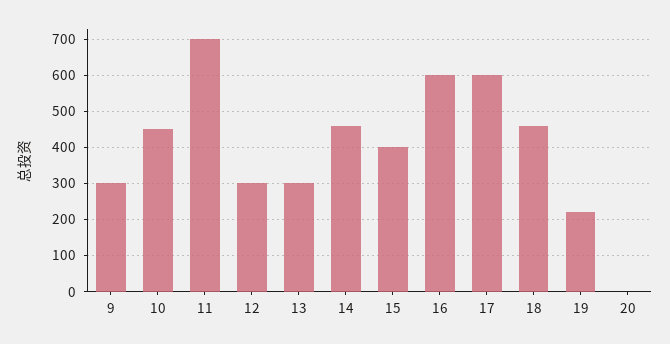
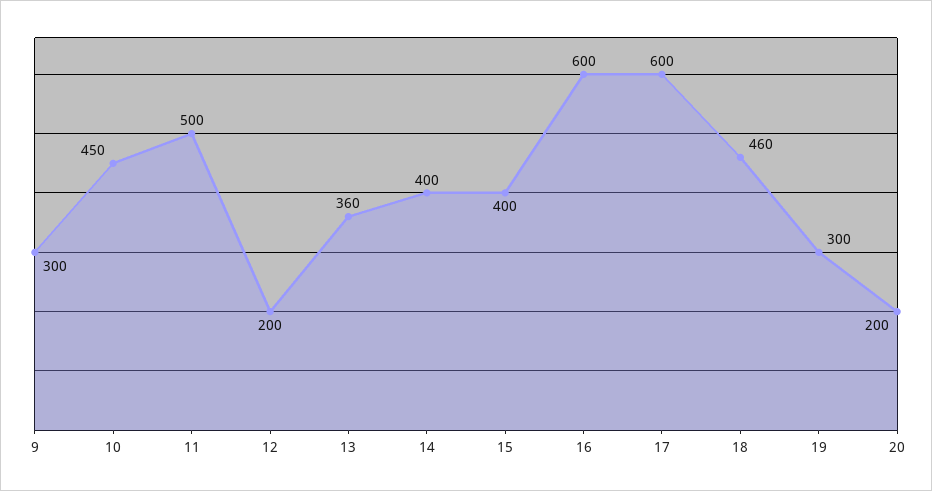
11: 700 -> 500
12: 300 -> 200
13: 300 -> 360
14: 460 -> 400
19: 220 -> 300
20: 0 -> 200

